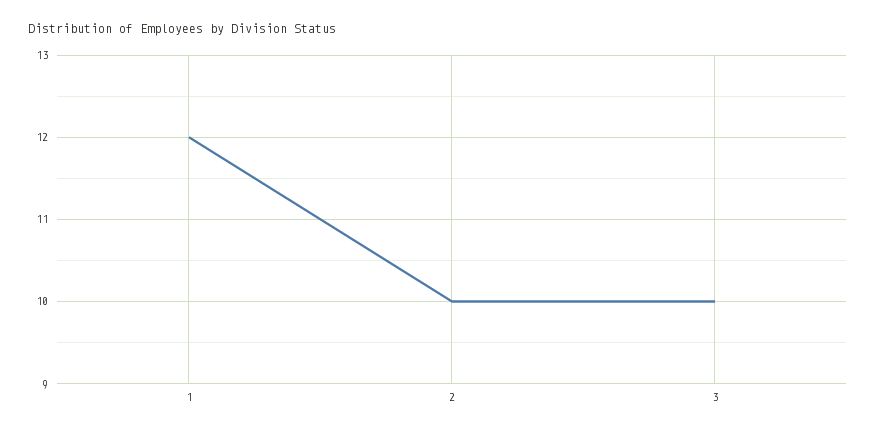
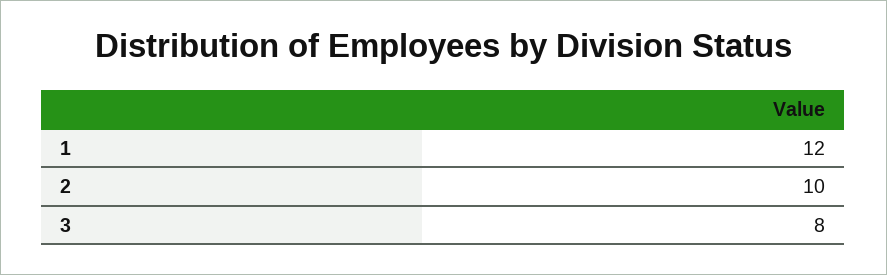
3: 10 -> 8

